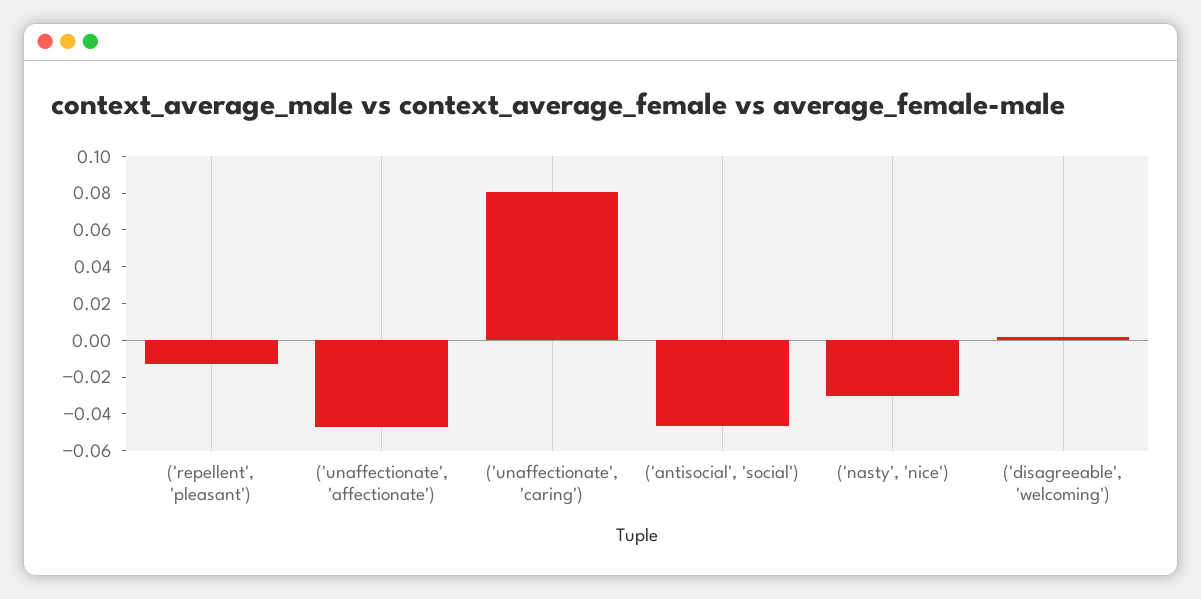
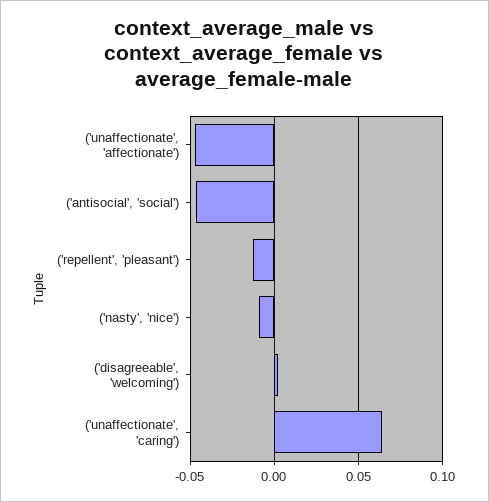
('unaffectionate', 'caring'): 0.08 -> 0.065
('nasty', 'nice'): -0.03 -> -0.01

